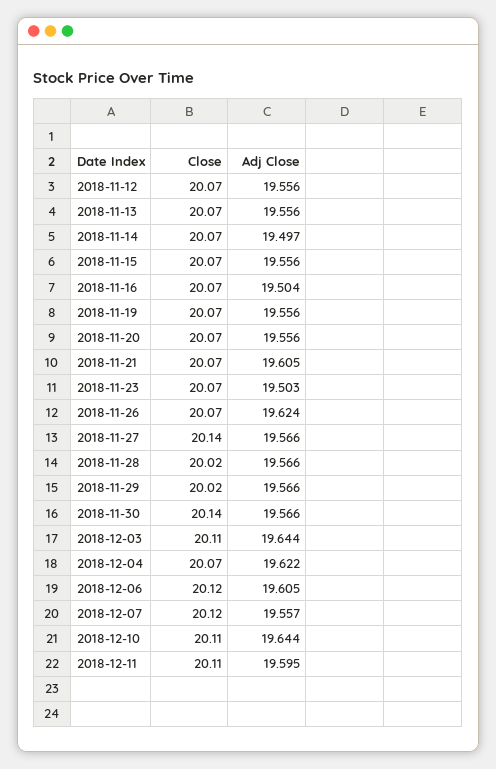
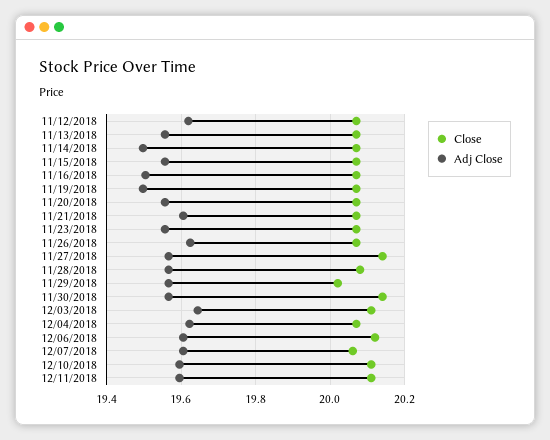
Adj Close, 2018-11-12: 19.556 -> 19.62
Adj Close, 2018-11-19: 19.556 -> 19.5
Adj Close, 2018-11-23: 19.503 -> 19.56
Close, 2018-11-28: 20.02 -> 20.08
Close, 2018-12-07: 20.12 -> 20.06
Adj Close, 2018-12-07: 19.557 -> 19.6
Adj Close, 2018-12-10: 19.644 -> 19.6

